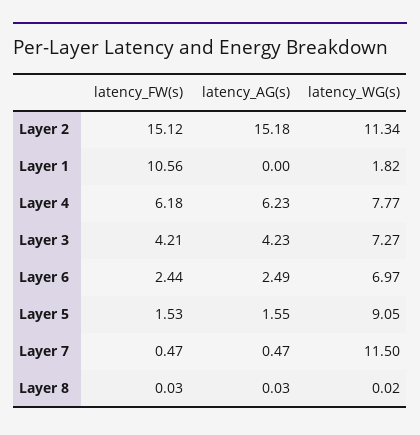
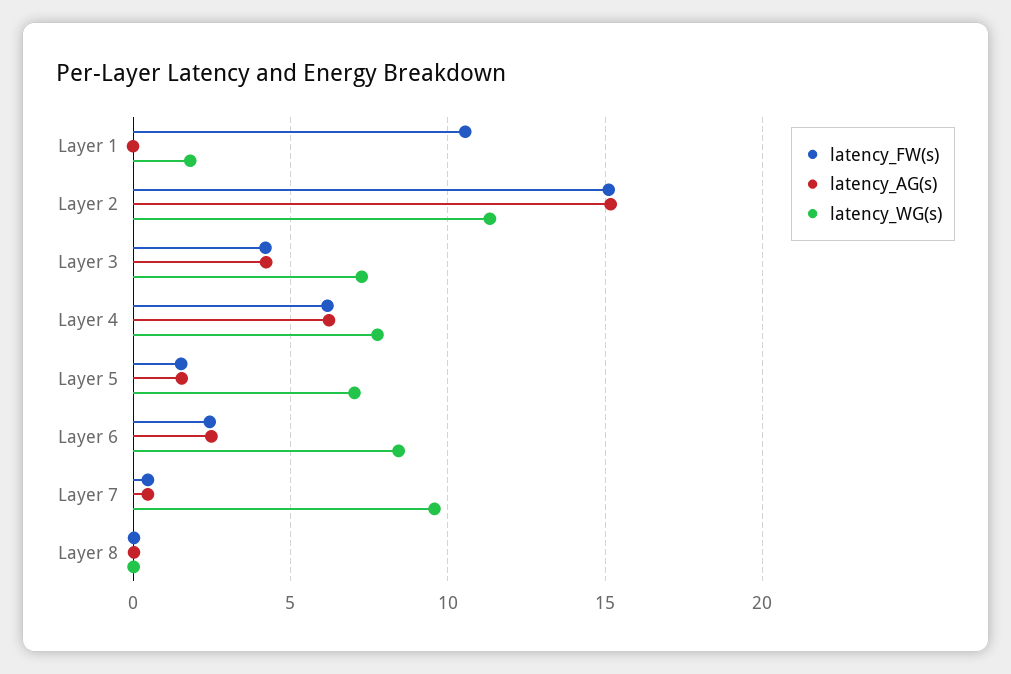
latency_WG(s), Layer 6: 6.97 -> 8.5
latency_WG(s), Layer 5: 9.05 -> 7
latency_WG(s), Layer 7: 11.5 -> 9.5

